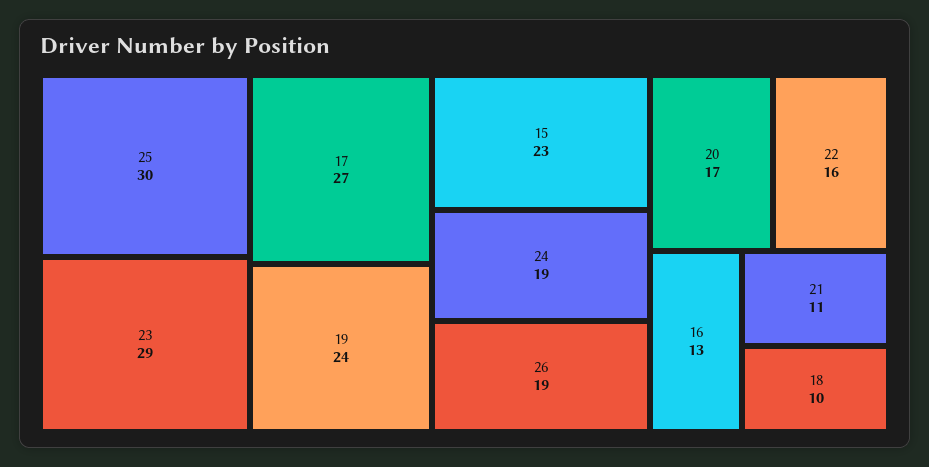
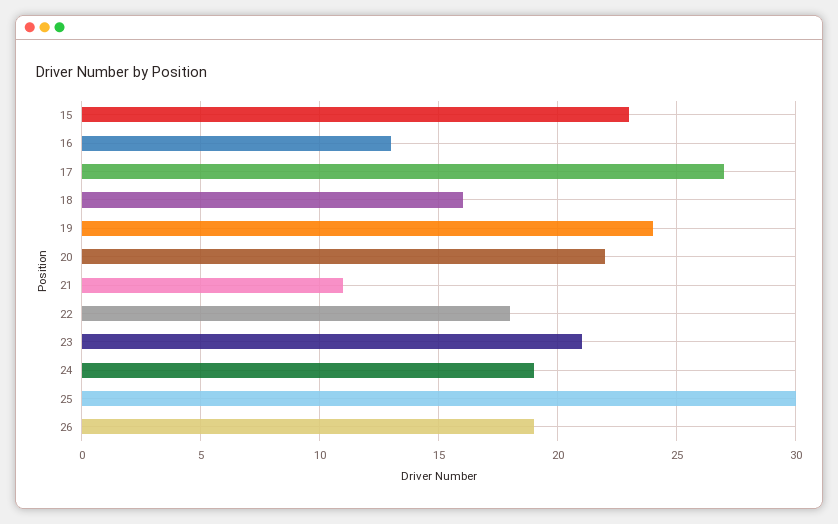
23: 29 -> 21
20: 17 -> 22
22: 16 -> 18
18: 10 -> 16

